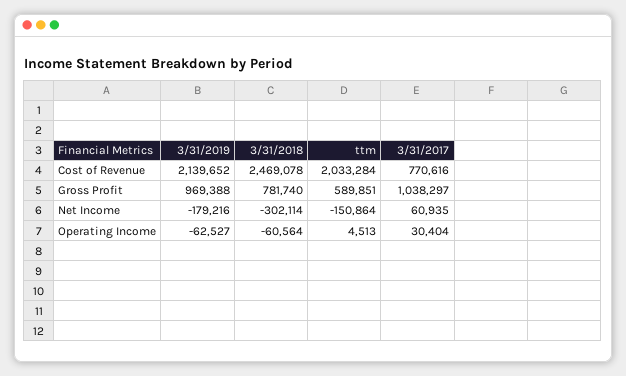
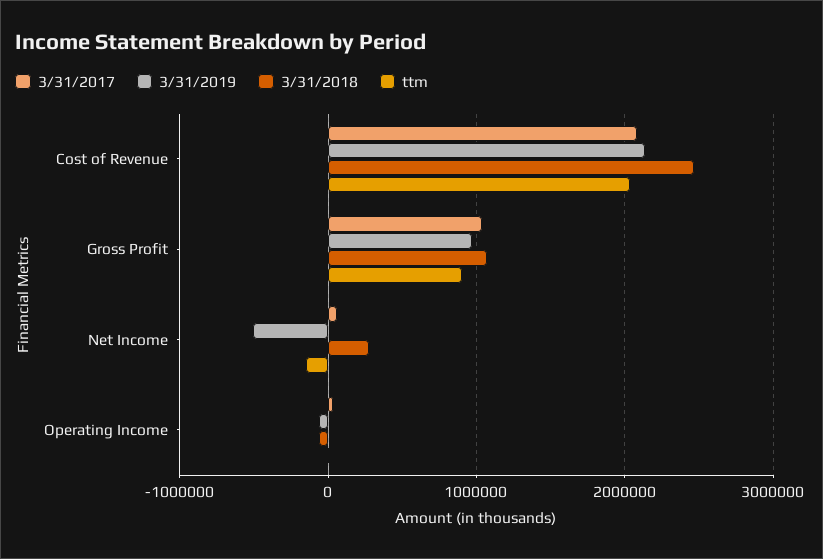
3/31/2017, Cost of Revenue: 770616 -> 2100000
3/31/2018, Gross Profit: 781740 -> 1100000
ttm, Gross Profit: 589851 -> 900000
3/31/2019, Net Income: -179216 -> -500000
3/31/2018, Net Income: -302114 -> 300000

